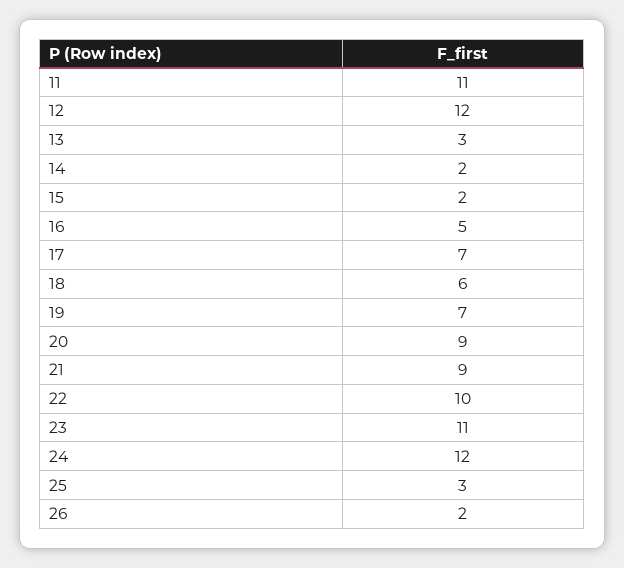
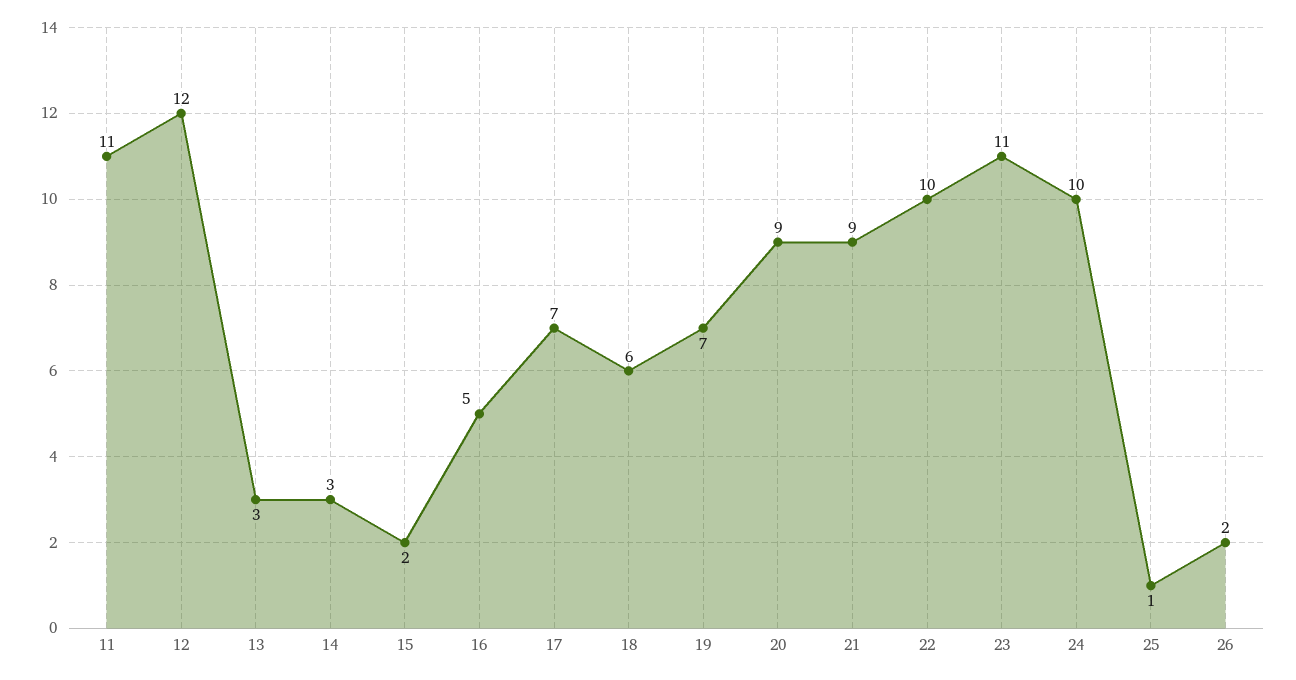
14: 2 -> 3
24: 12 -> 10
25: 3 -> 1

